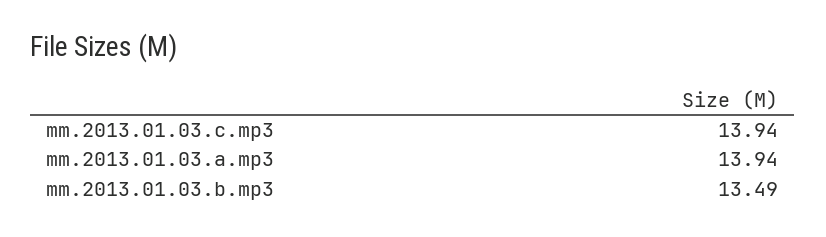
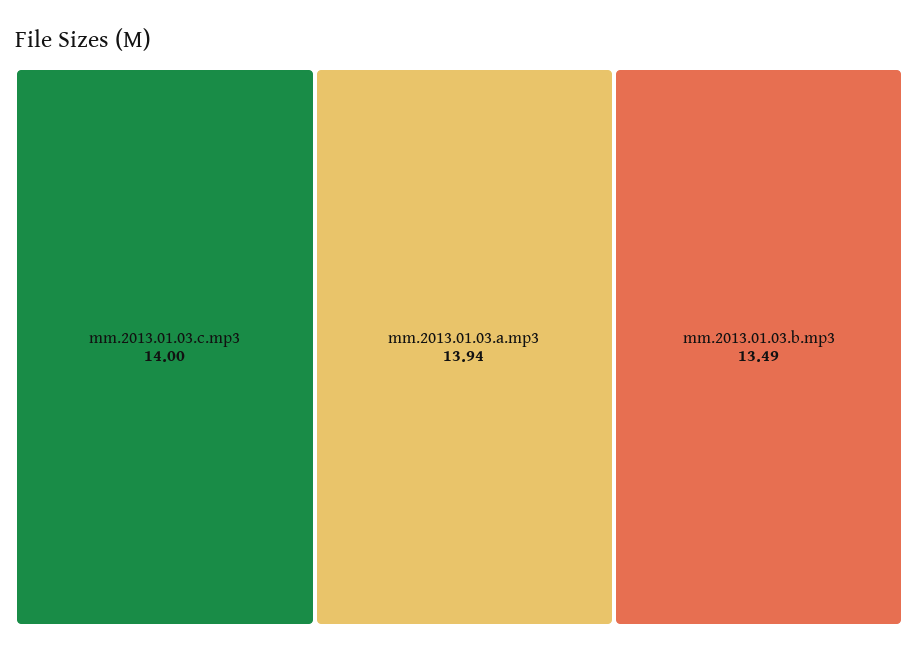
mm.2013.01.03.c.mp3: 13.94 -> 14

